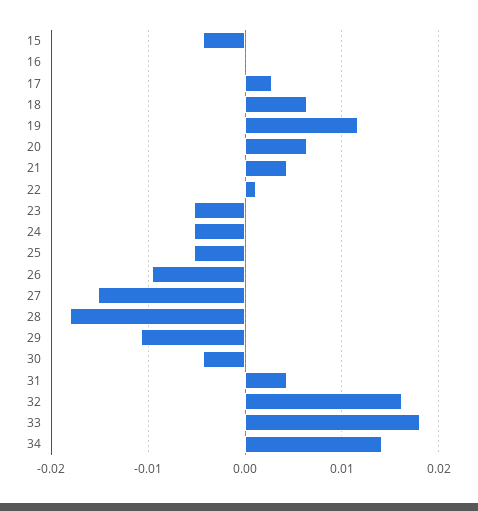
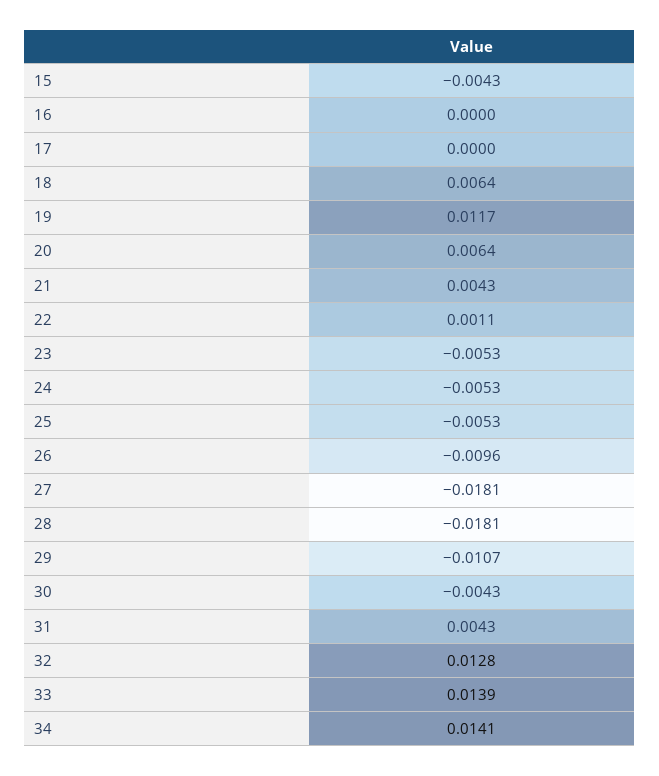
17: 0.003 -> 0
27: -0.015 -> -0.0181
32: 0.016 -> 0.0128
33: 0.018 -> 0.0139

